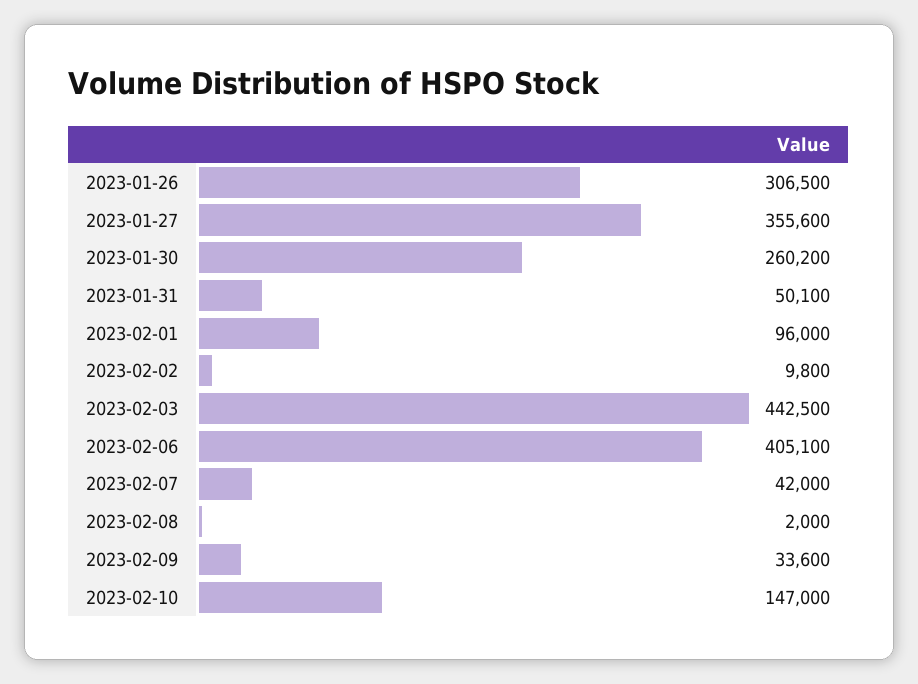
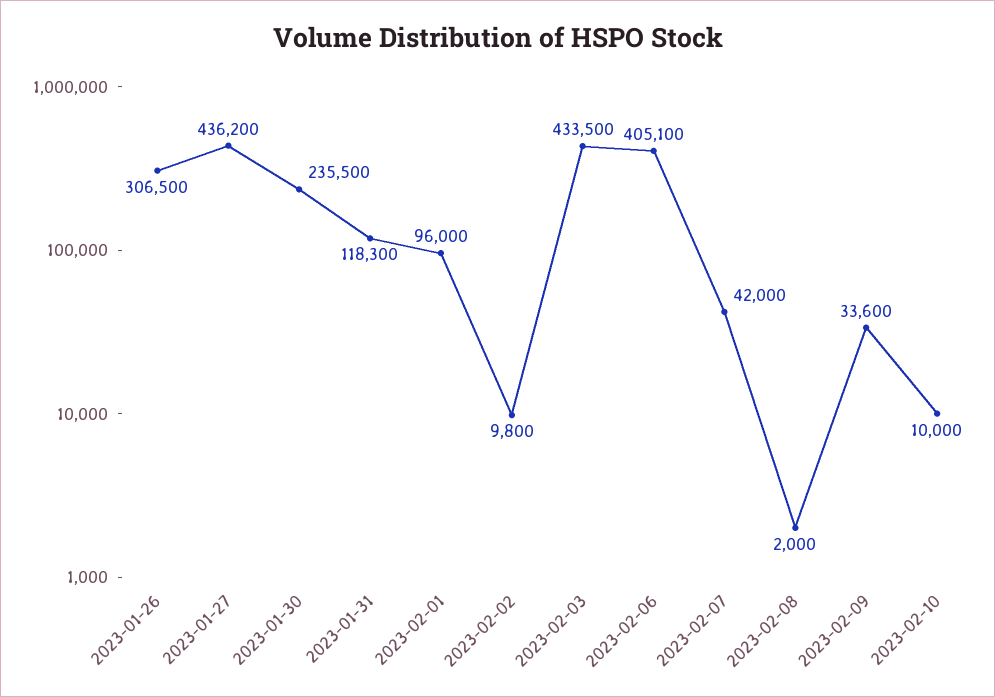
2023-01-27: 355600 -> 436200
2023-01-30: 260200 -> 235500
2023-01-31: 50100 -> 118300
2023-02-03: 442500 -> 433500
2023-02-10: 147000 -> 10000

